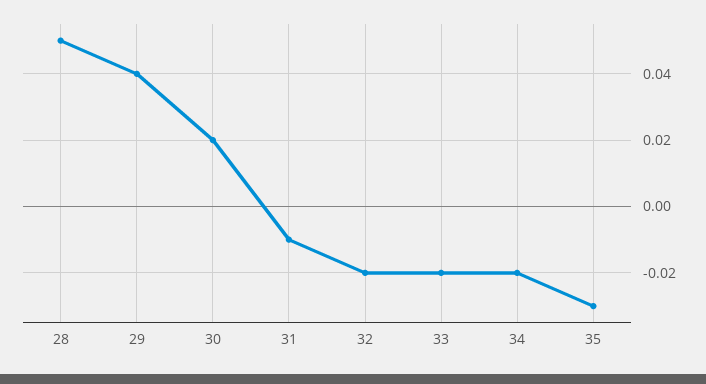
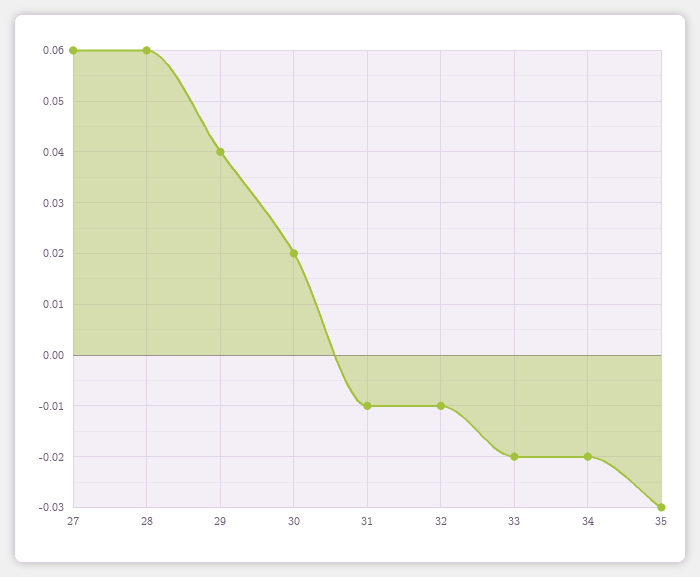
28: 0.05 -> 0.06
32: -0.02 -> -0.01
27: none -> 0.06

